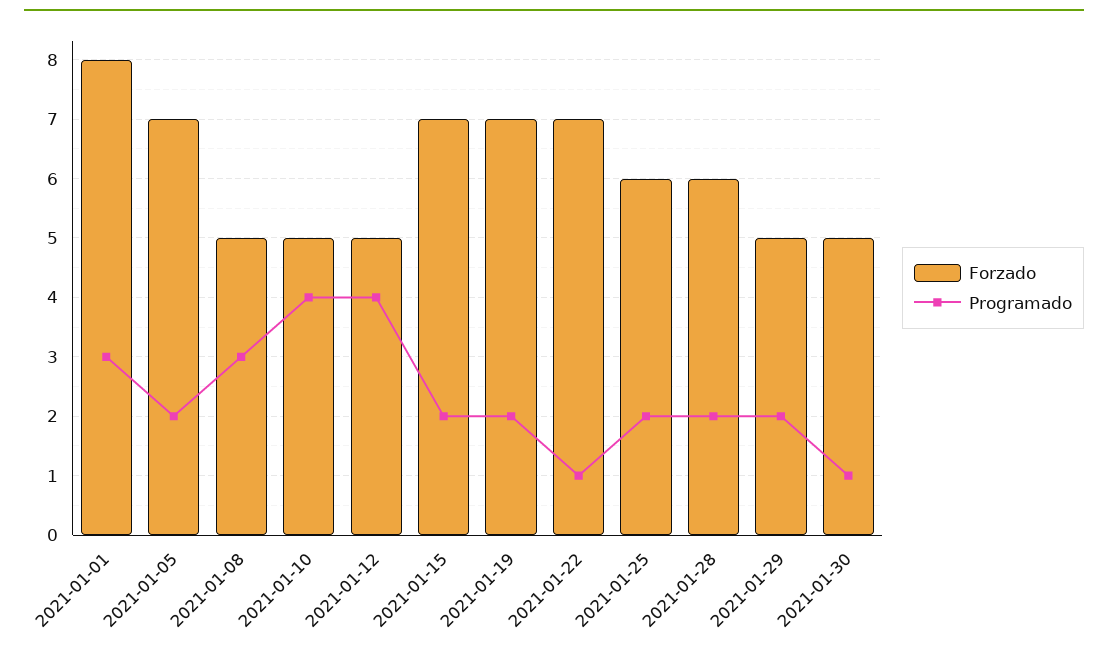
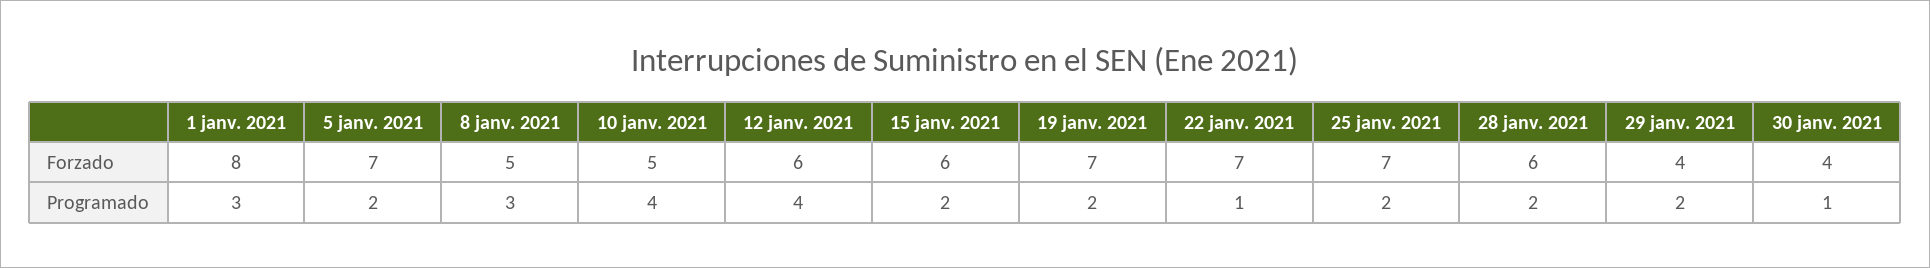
Forzado, 2021-01-12: 5 -> 6
Forzado, 2021-01-15: 7 -> 6
Forzado, 2021-01-25: 6 -> 7
Forzado, 2021-01-29: 5 -> 4
Forzado, 2021-01-30: 5 -> 4

